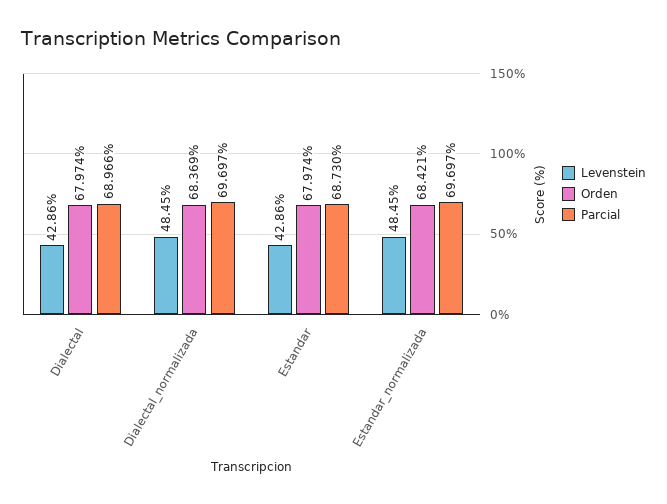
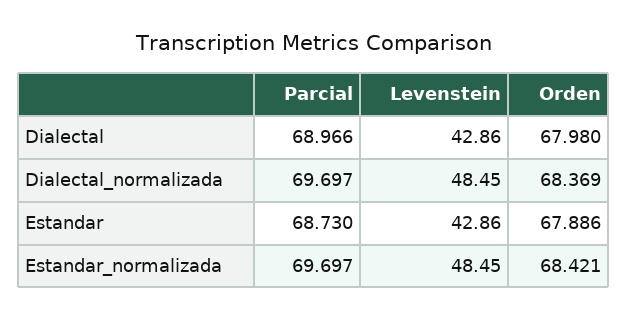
Orden, Dialectal: 67.974 -> 67.98
Orden, Estandar: 67.974 -> 67.886

